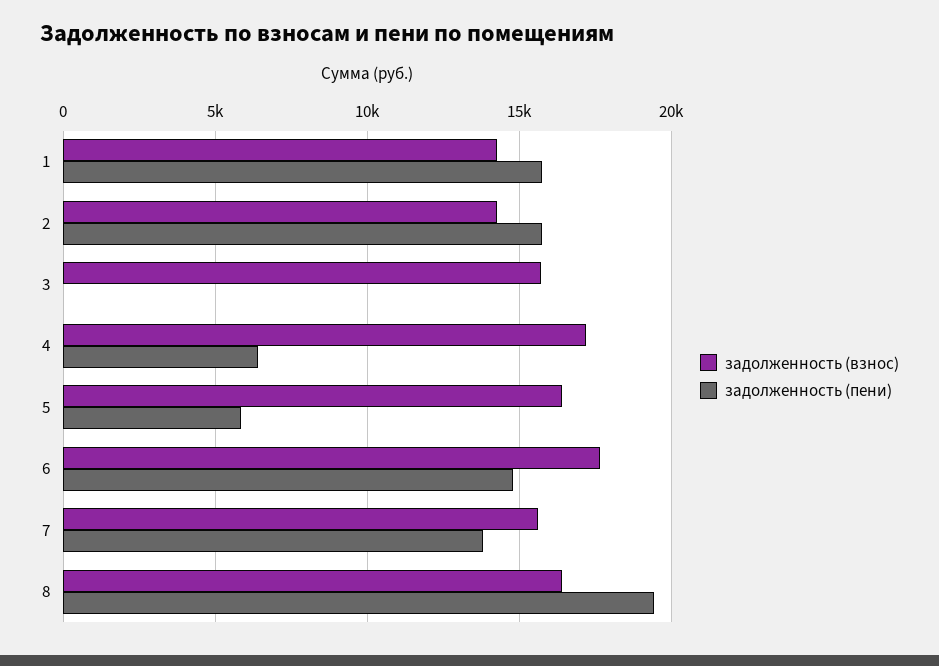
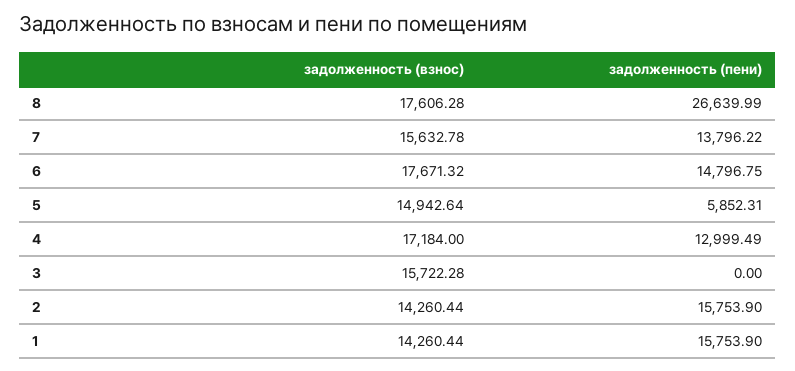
задолженность (пени), 4: 6500 -> 12999.49
задолженность (взнос), 5: 16500 -> 14942.64
задолженность (взнос), 8: 16500 -> 17606.28
задолженность (пени), 8: 19500 -> 26639.99

